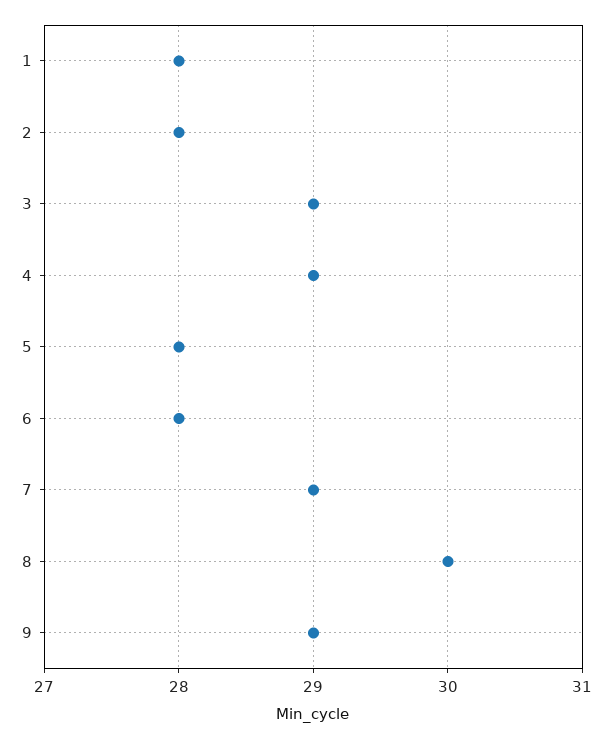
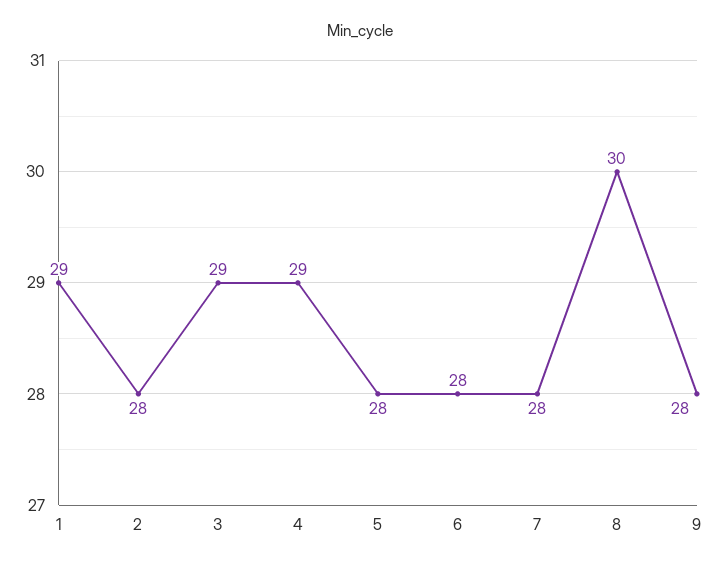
1: 28 -> 29
7: 29 -> 28
9: 29 -> 28

